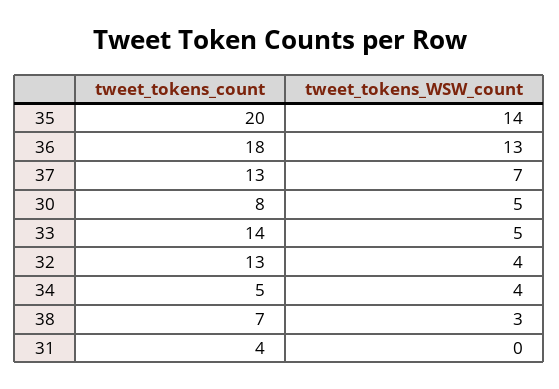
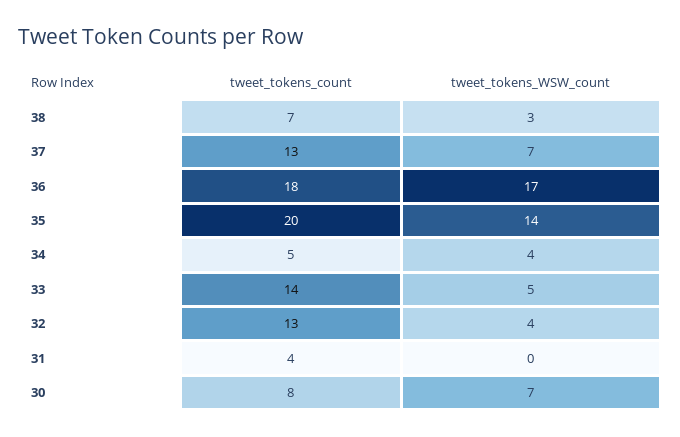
tweet_tokens_WSW_count, 36: 13 -> 17
tweet_tokens_WSW_count, 30: 5 -> 7

